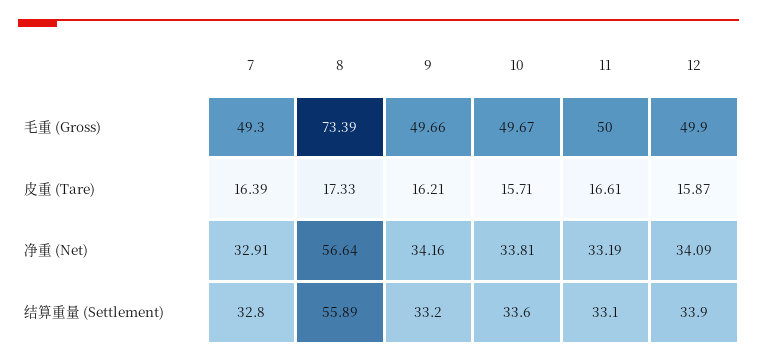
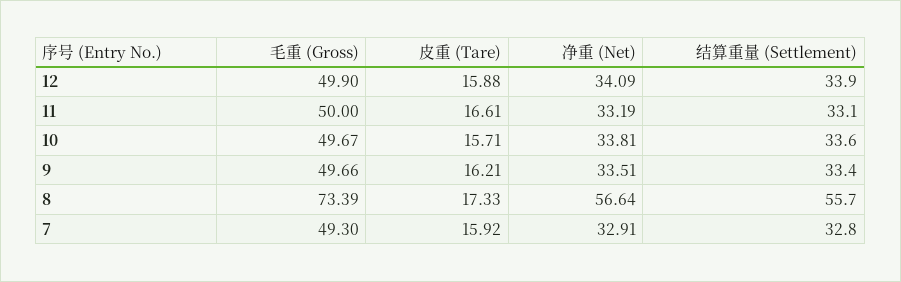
7, 皮重 (Tare): 16.39 -> 15.92
12, 皮重 (Tare): 15.87 -> 15.88
9, 净重 (Net): 34.16 -> 33.51
8, 结算重量 (Settlement): 55.89 -> 55.7
9, 结算重量 (Settlement): 33.2 -> 33.4

